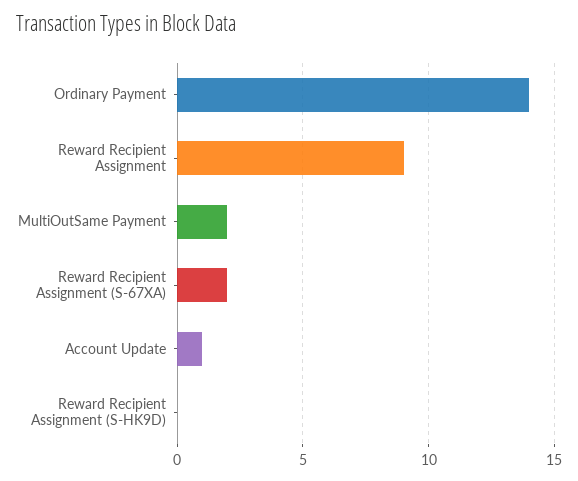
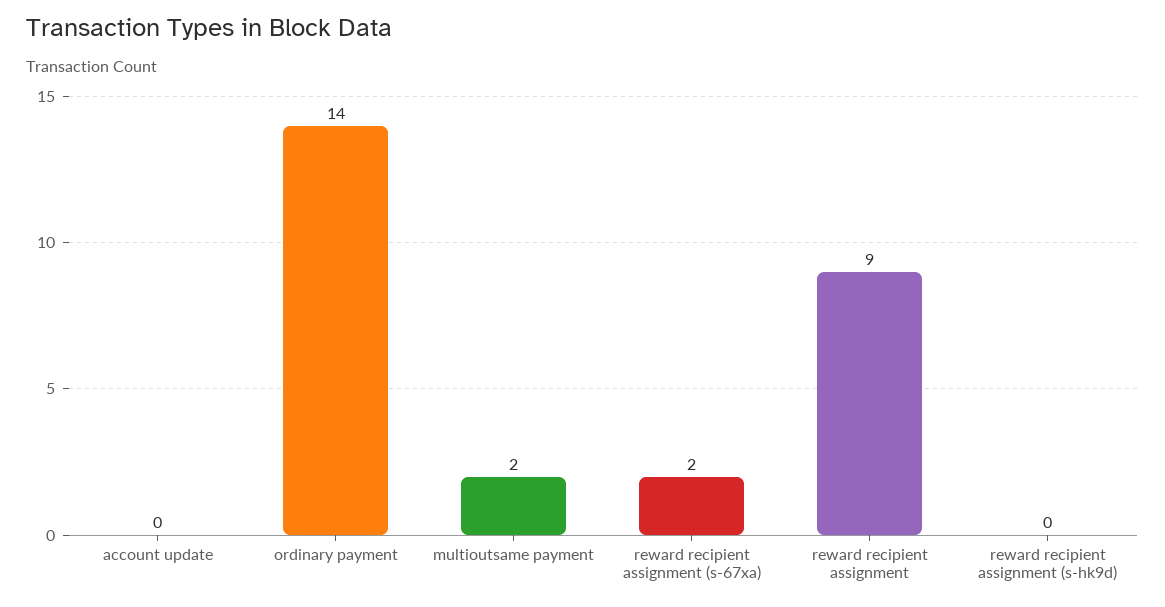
Account Update: 1 -> 0

